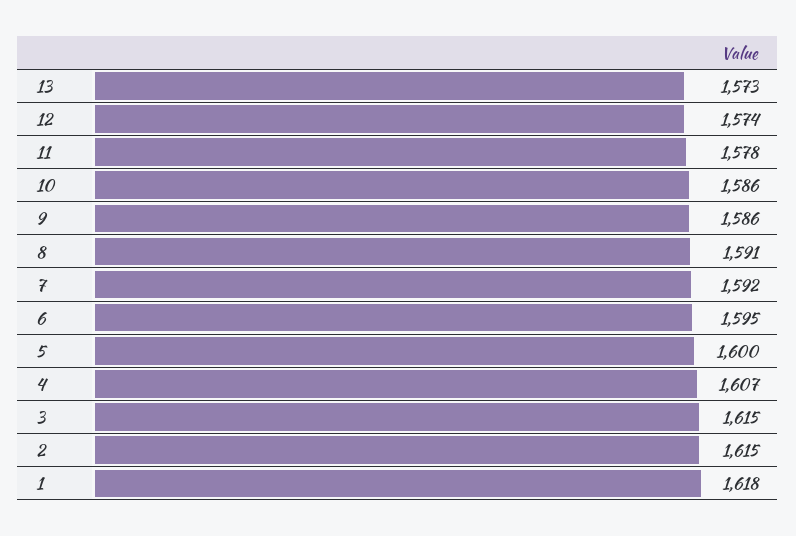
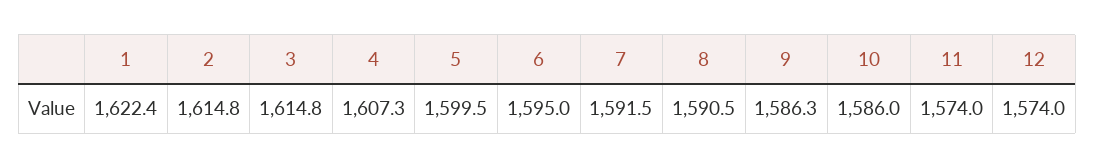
13: 1573 -> none
11: 1578 -> 1574
1: 1618 -> 1622.4

